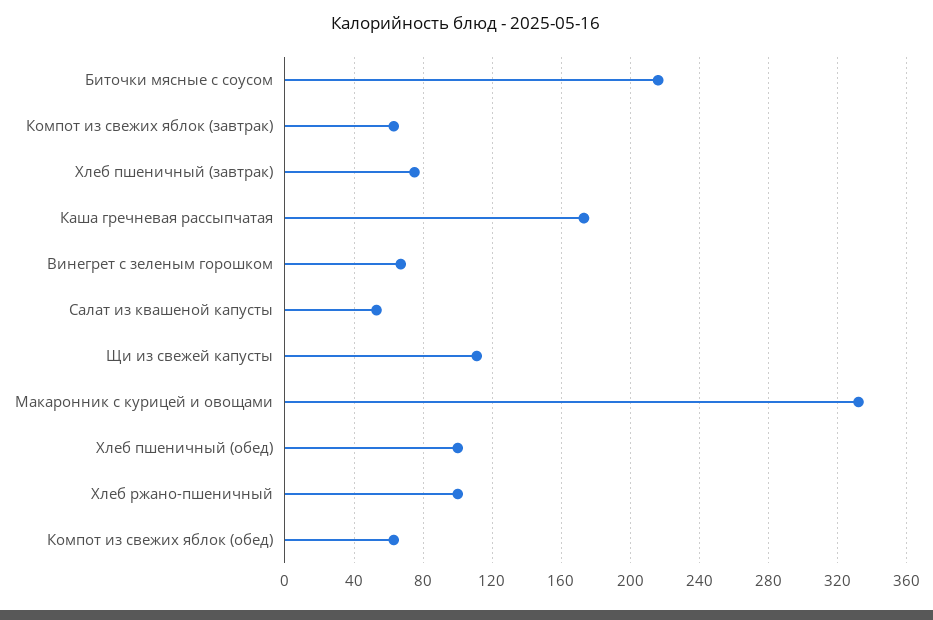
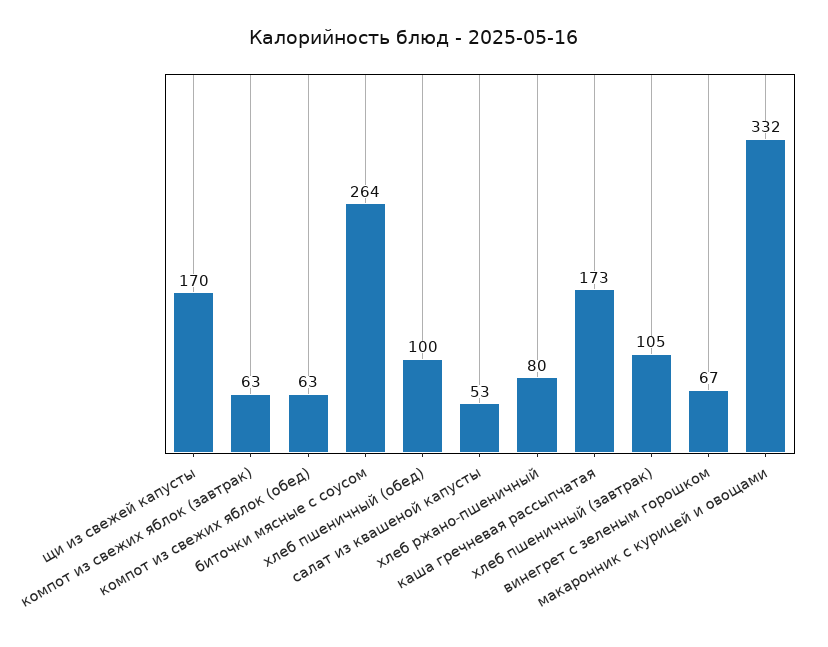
Биточки мясные с соусом: 215 -> 264
Хлеб пшеничный (завтрак): 75 -> 105
Щи из свежей капусты: 110 -> 170
Хлеб ржано-пшеничный: 100 -> 80

